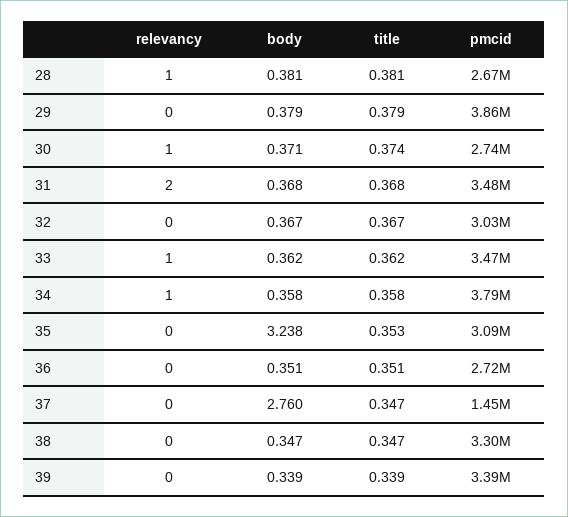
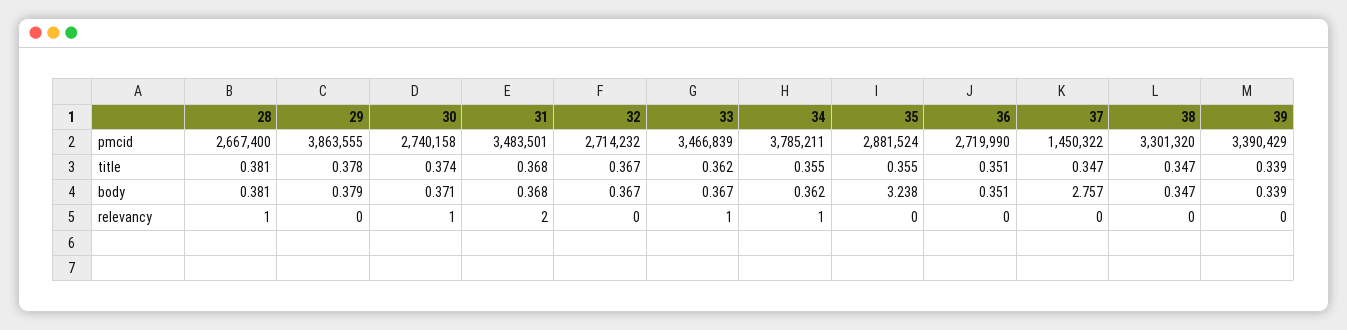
title, 29: 0.379 -> 0.378
pmcid, 32: 3030000 -> 2714232
body, 33: 0.362 -> 0.367
body, 34: 0.358 -> 0.362
title, 34: 0.358 -> 0.355
title, 35: 0.353 -> 0.355
pmcid, 35: 3090000 -> 2881524
body, 37: 2.76 -> 2.757

